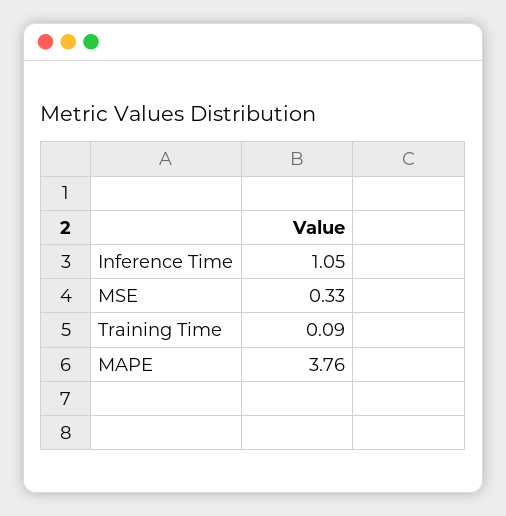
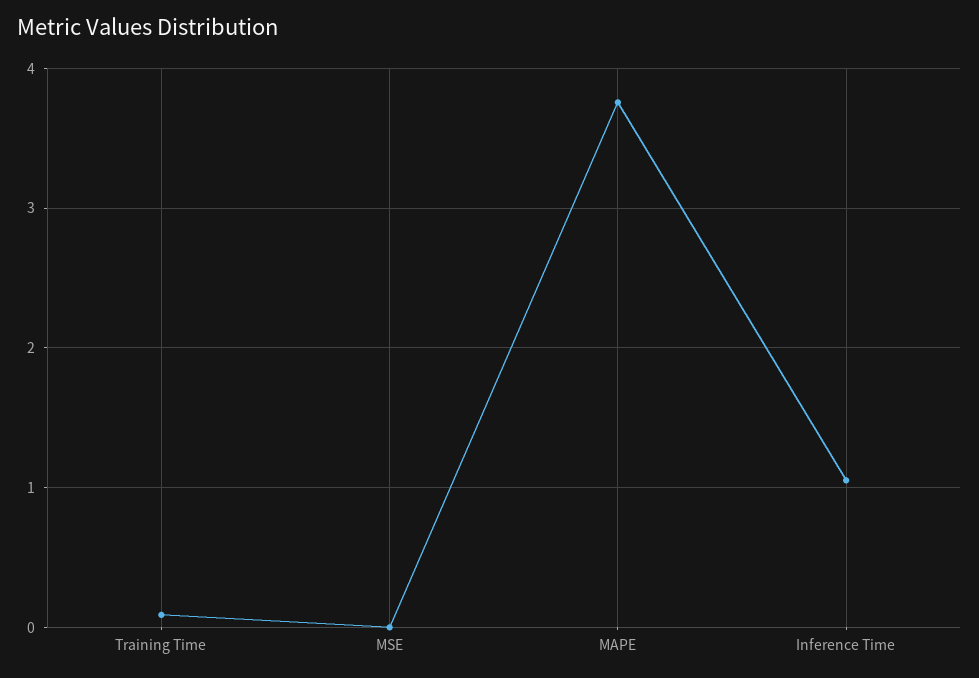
MSE: 0.33 -> 0

